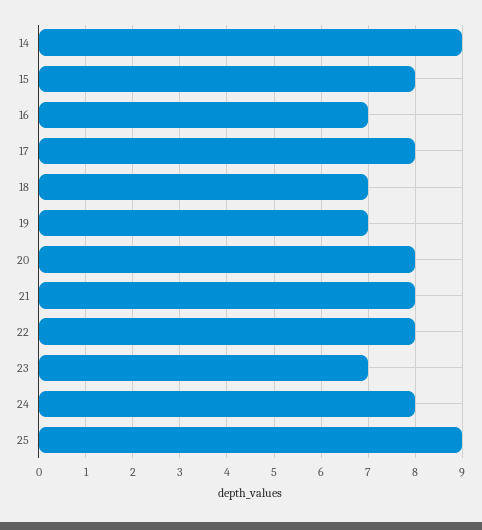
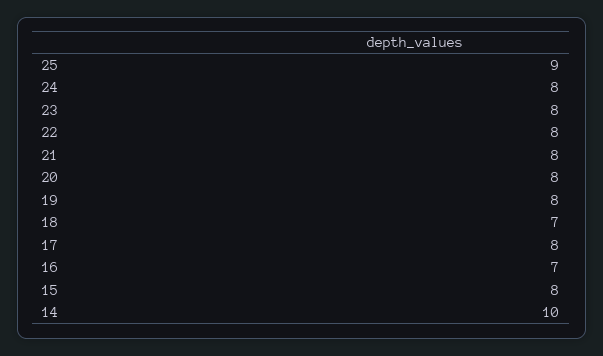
14: 9 -> 10
19: 7 -> 8
23: 7 -> 8

